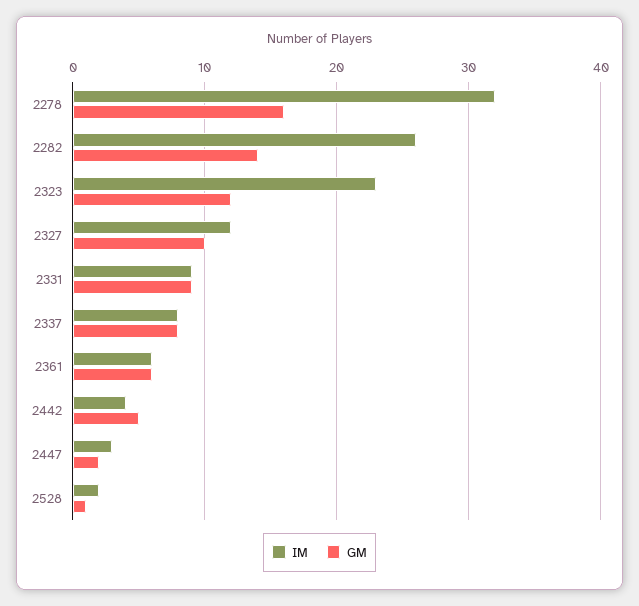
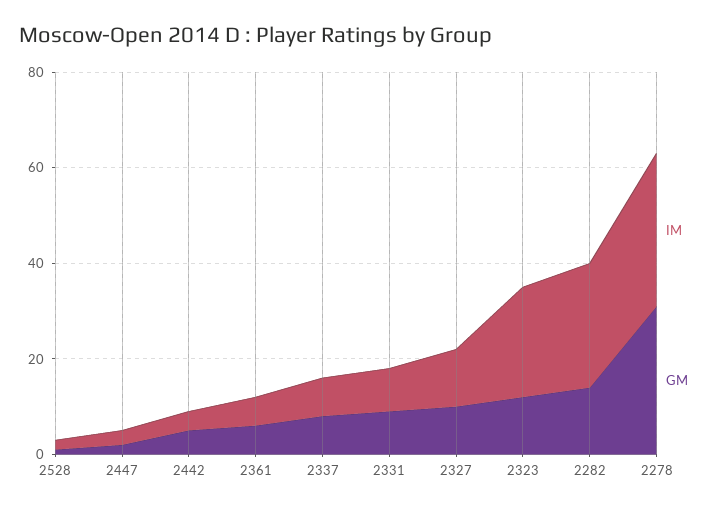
GM, 2278: 16 -> 30

